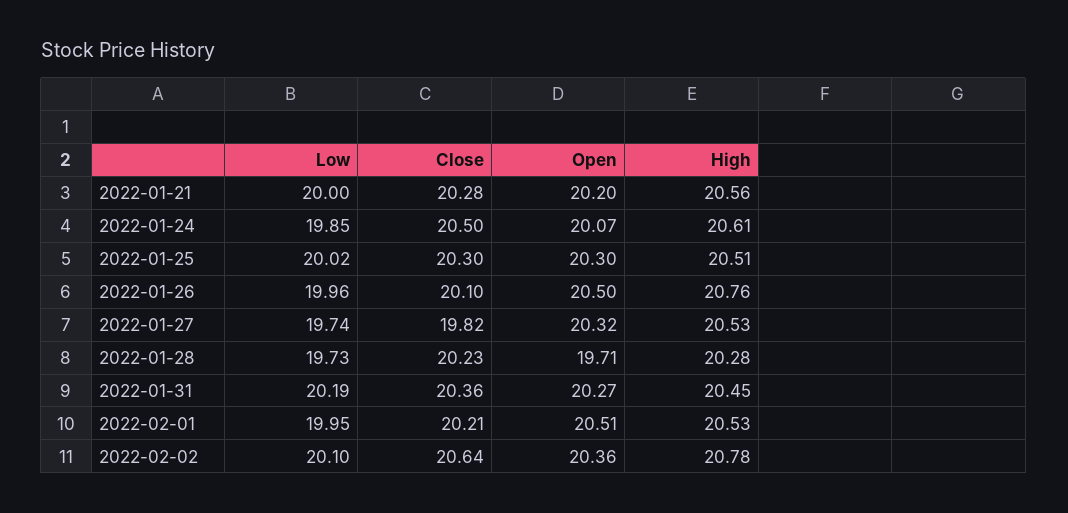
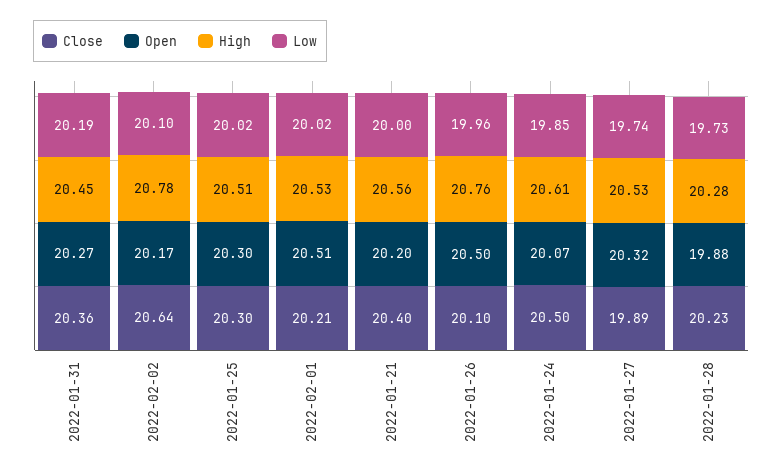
Close, 2022-01-21: 20.28 -> 20.4
Close, 2022-01-27: 19.82 -> 19.89
Open, 2022-01-28: 19.71 -> 19.88
Low, 2022-02-01: 19.95 -> 20.02
Open, 2022-02-02: 20.36 -> 20.17

